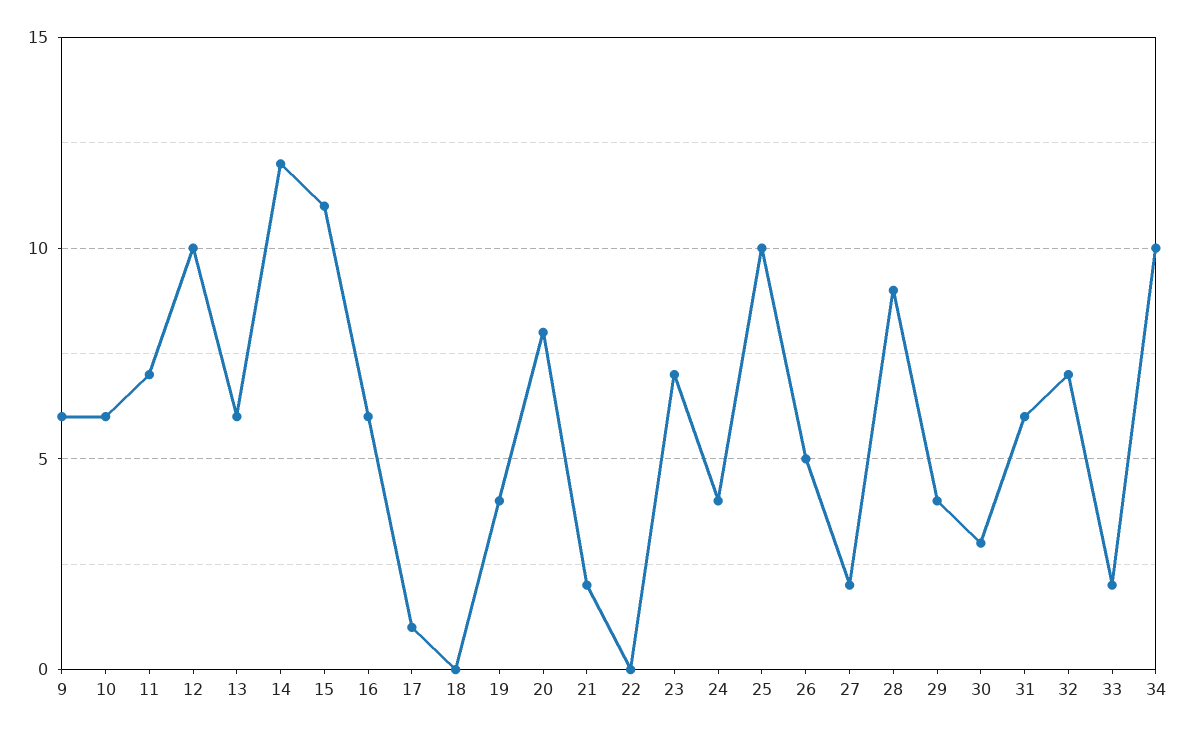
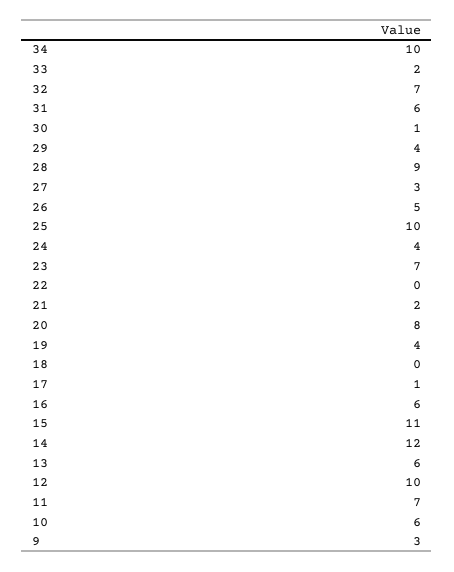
9: 6 -> 3
27: 2 -> 3
30: 3 -> 1

